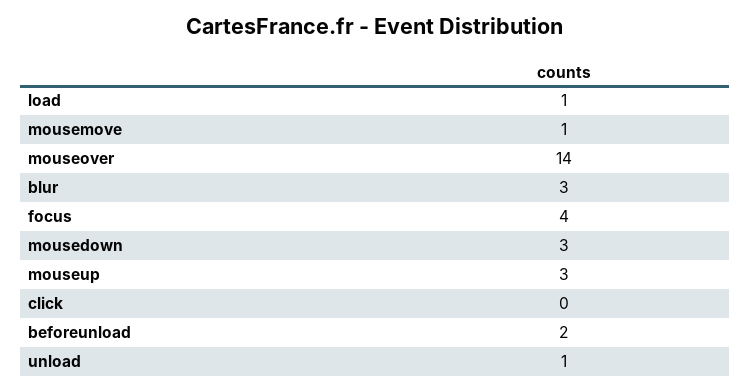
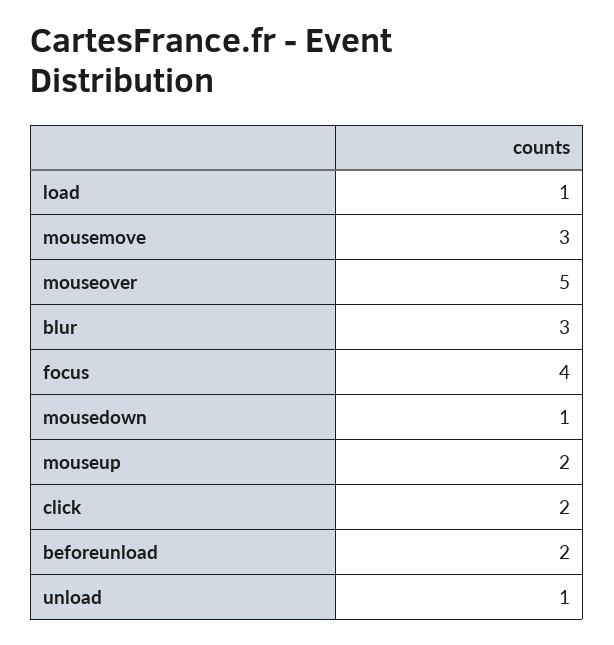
mousemove: 1 -> 3
mouseover: 14 -> 5
mousedown: 3 -> 1
mouseup: 3 -> 2
click: 0 -> 2

